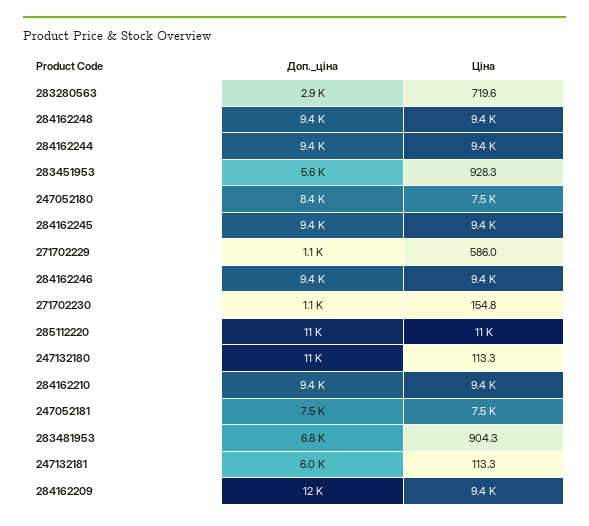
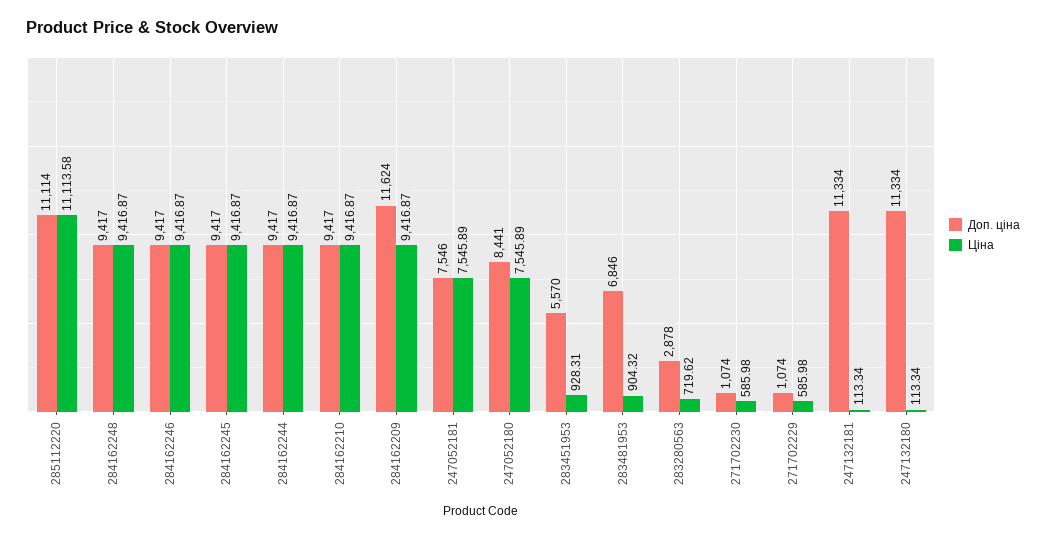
Ціна, 271702230: 154.8 -> 585.98
Доп._ціна, 247132181: 6000 -> 11334

